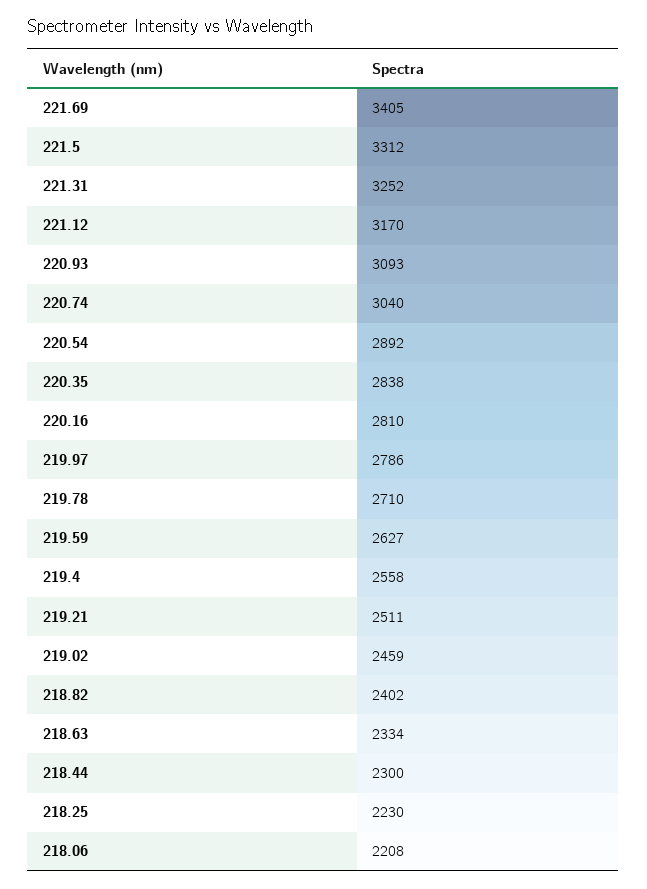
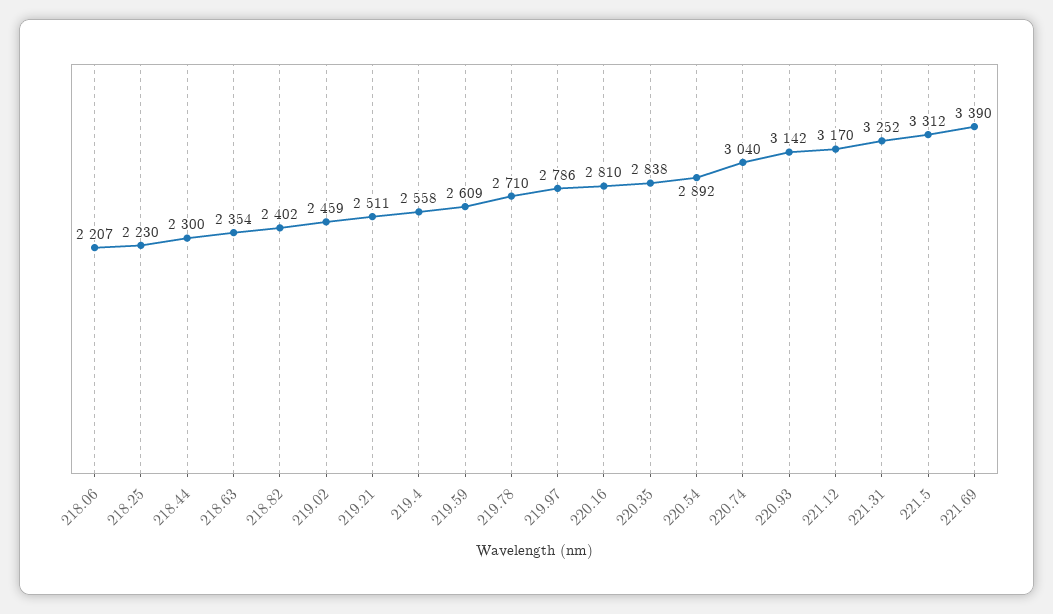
221.69: 3405 -> 3390
220.93: 3093 -> 3142
219.59: 2627 -> 2609
218.63: 2334 -> 2354
218.06: 2208 -> 2207

